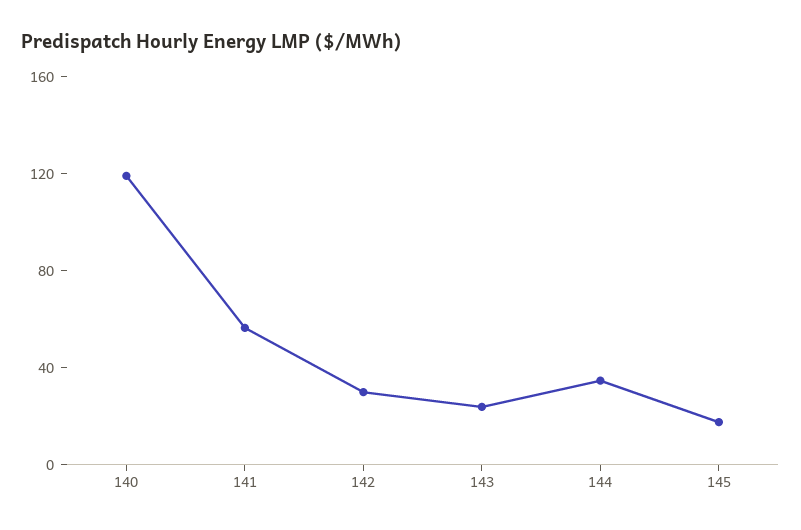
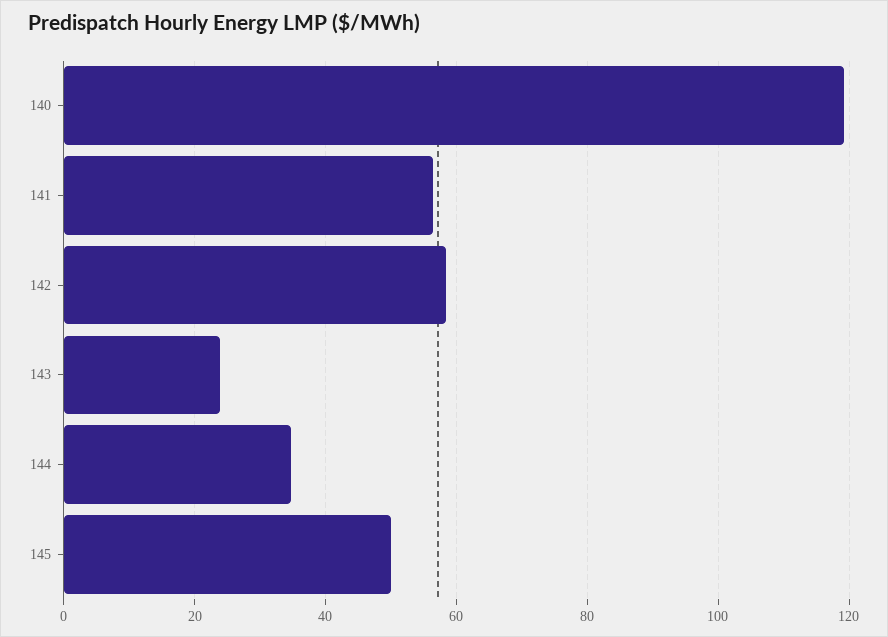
142: 30 -> 58
145: 20 -> 50

